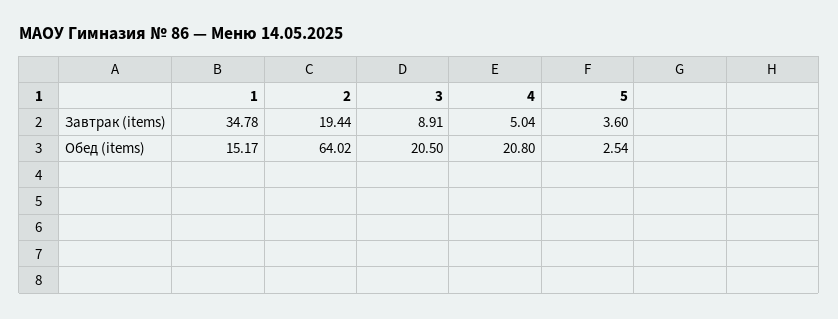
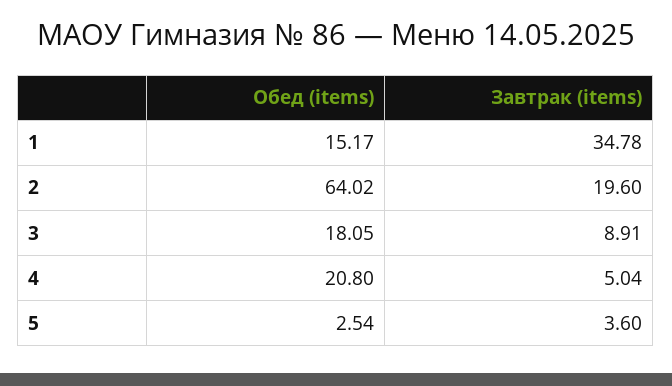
2, Завтрак (items): 19.44 -> 19.6
3, Обед (items): 20.5 -> 18.05

